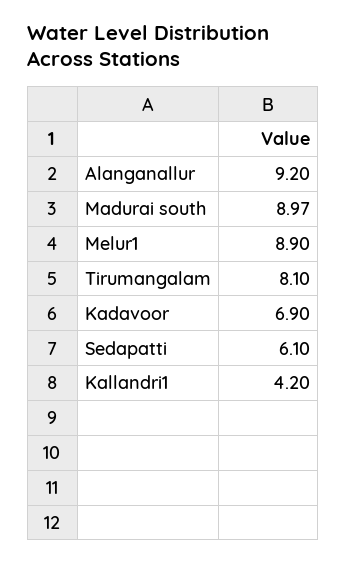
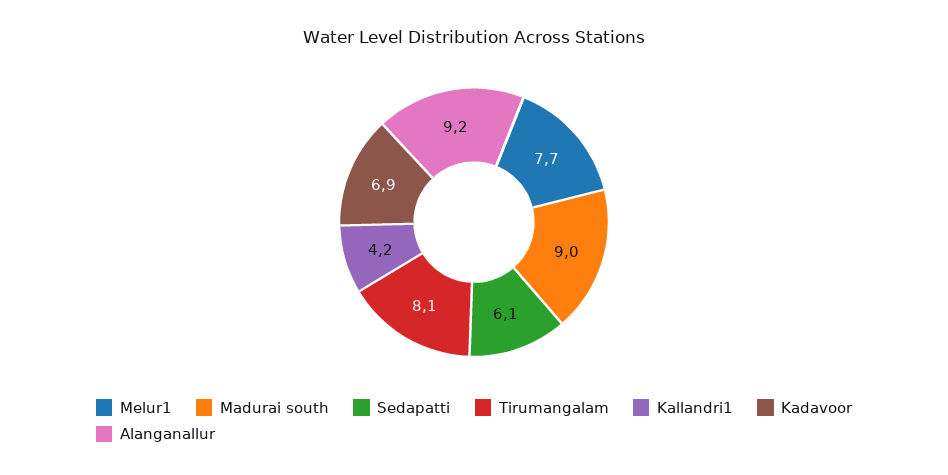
Melur1: 8.9 -> 7.7

